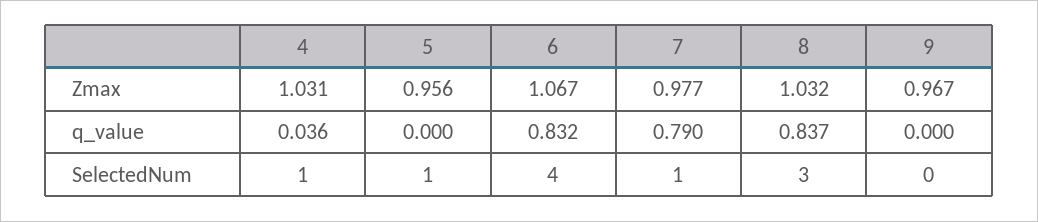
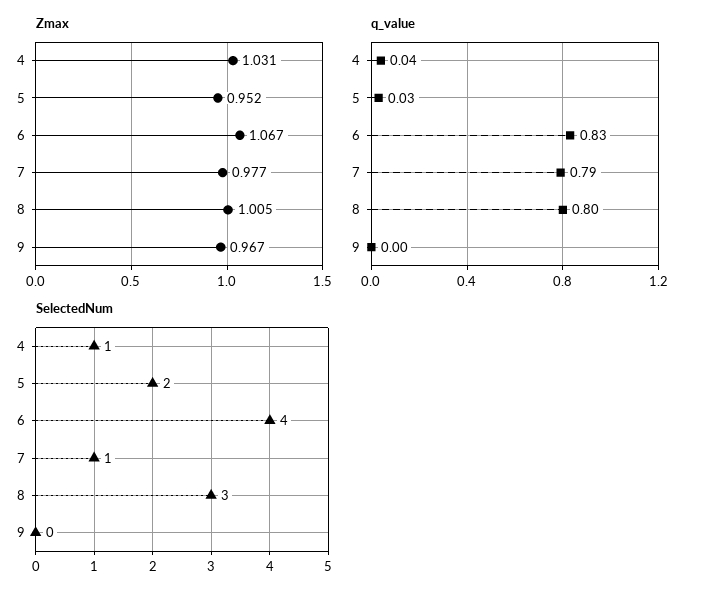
Zmax, 5: 0.956 -> 0.952
Zmax, 8: 1.032 -> 1.005
q_value, 5: 0 -> 0.03
q_value, 8: 0.837 -> 0.8
SelectedNum, 5: 1 -> 2

